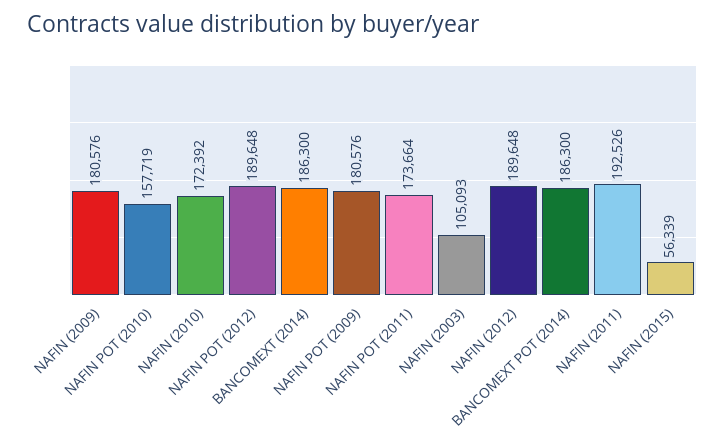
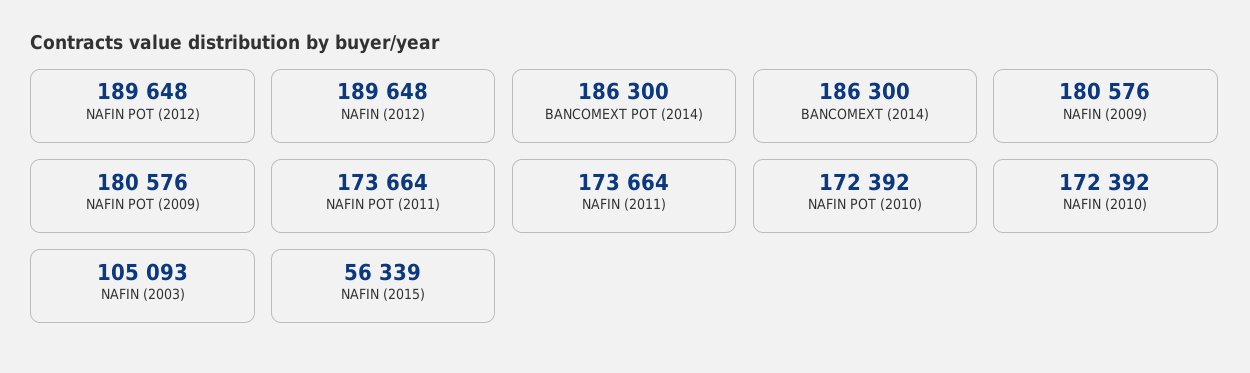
NAFIN POT (2010): 157719 -> 172392
NAFIN (2011): 192526 -> 173664

